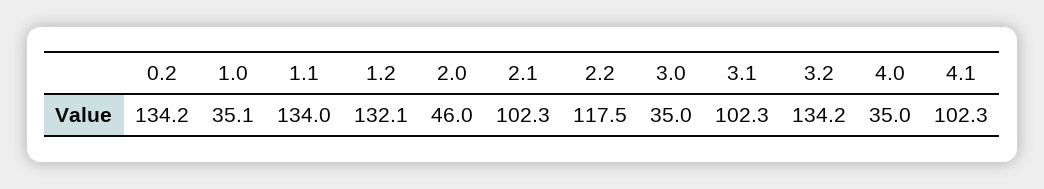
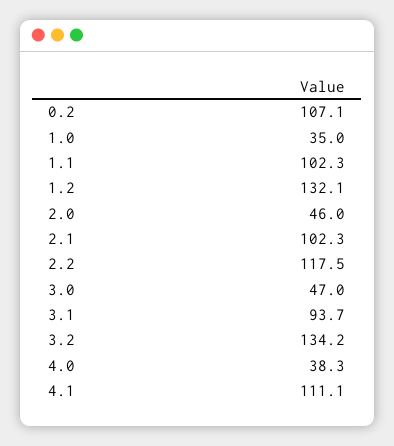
0.2: 134.2 -> 107.1
1.0: 35.1 -> 35
1.1: 134 -> 102.3
3.0: 35 -> 47
3.1: 102.3 -> 93.7
4.0: 35 -> 38.3
4.1: 102.3 -> 111.1

